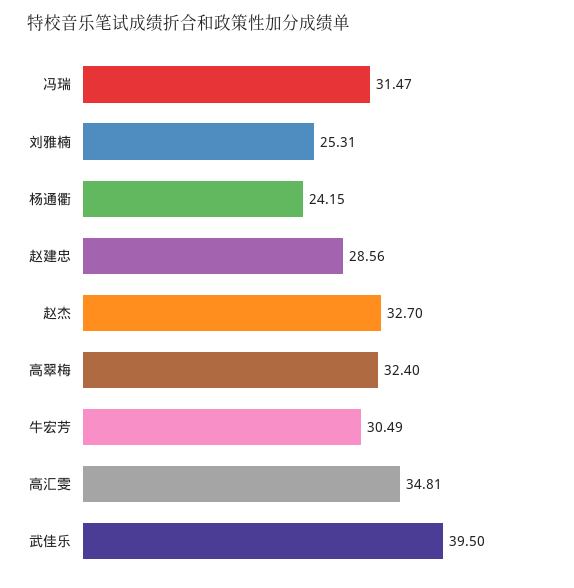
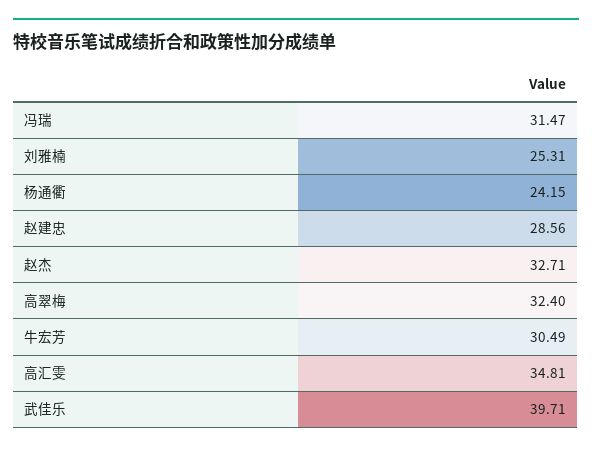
赵杰: 32.7 -> 32.71
武佳乐: 39.5 -> 39.71

